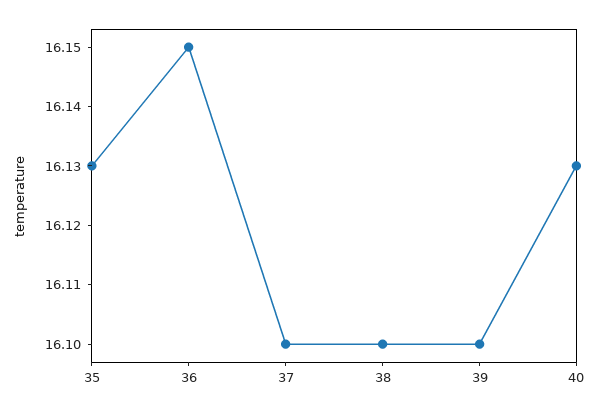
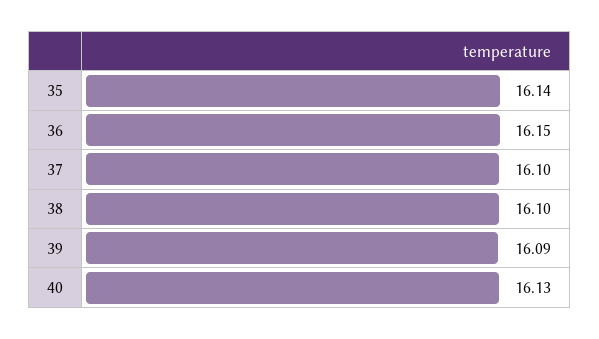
35: 16.13 -> 16.14
39: 16.1 -> 16.09

